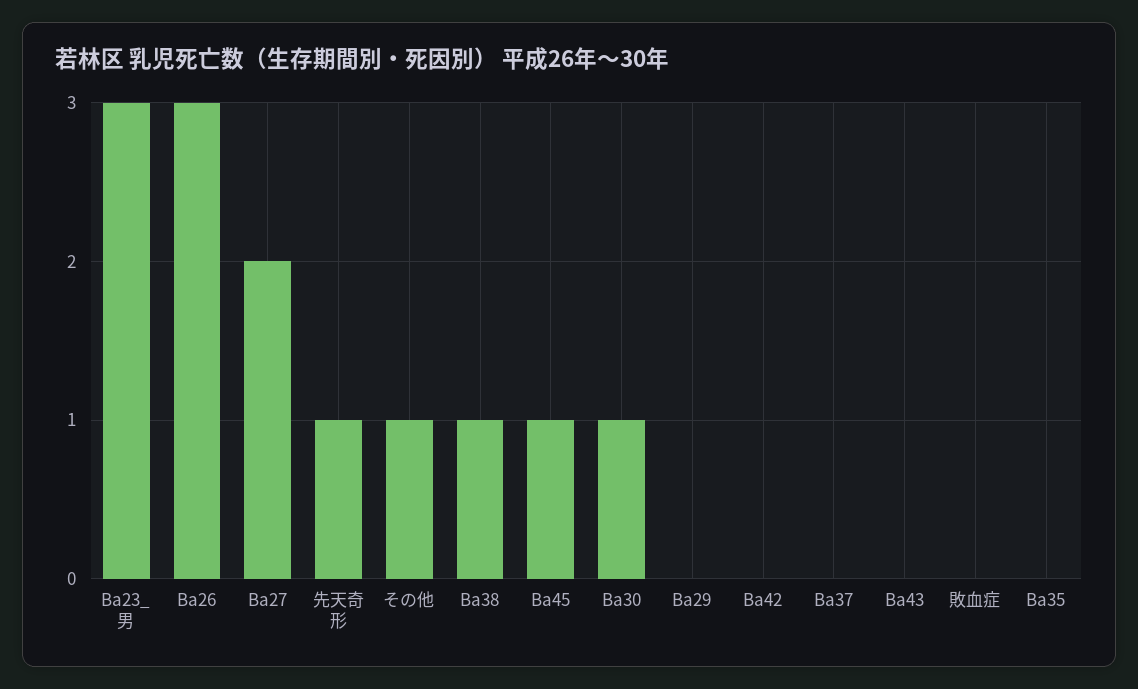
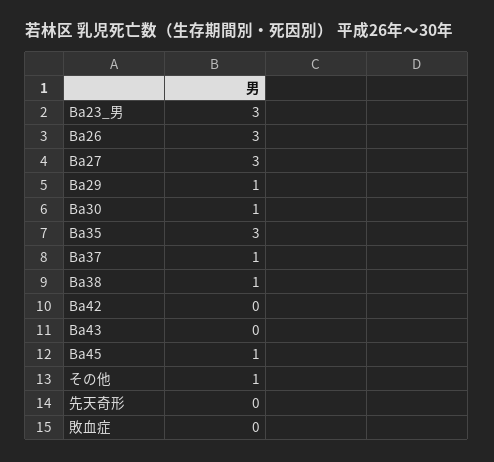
Ba27: 2 -> 3
先天奇形: 1 -> 0
Ba29: 0 -> 1
Ba37: 0 -> 1
Ba35: 0 -> 3

